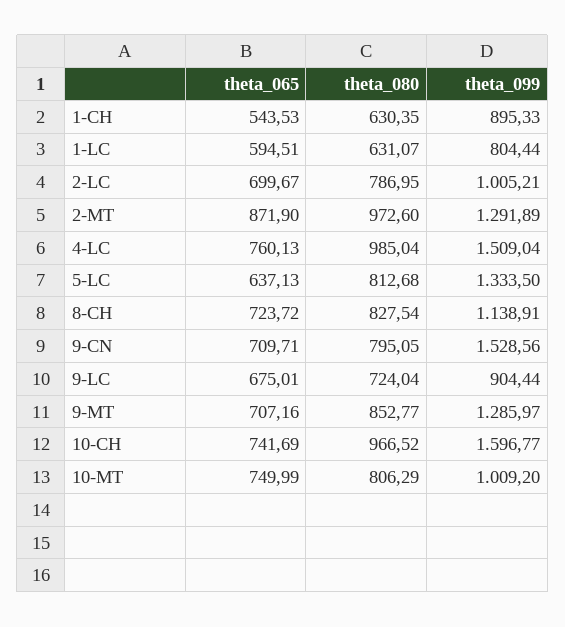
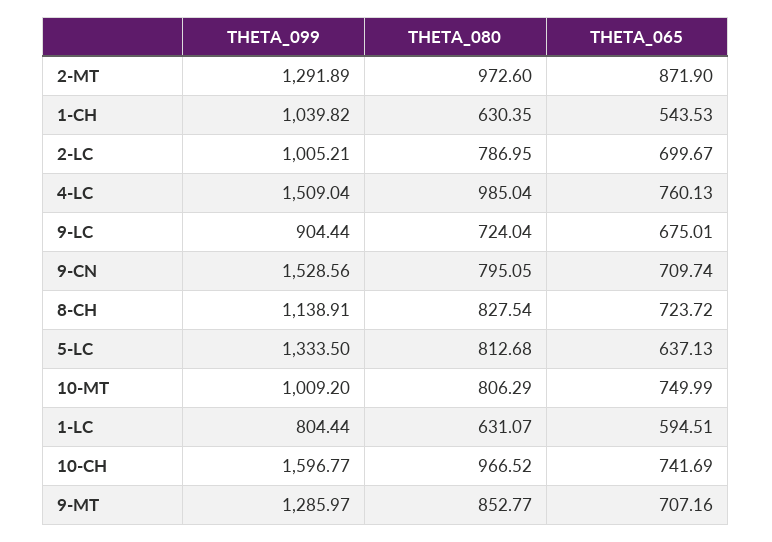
theta_099, 1-CH: 895.33 -> 1039.82
theta_065, 9-CN: 709.71 -> 709.74

